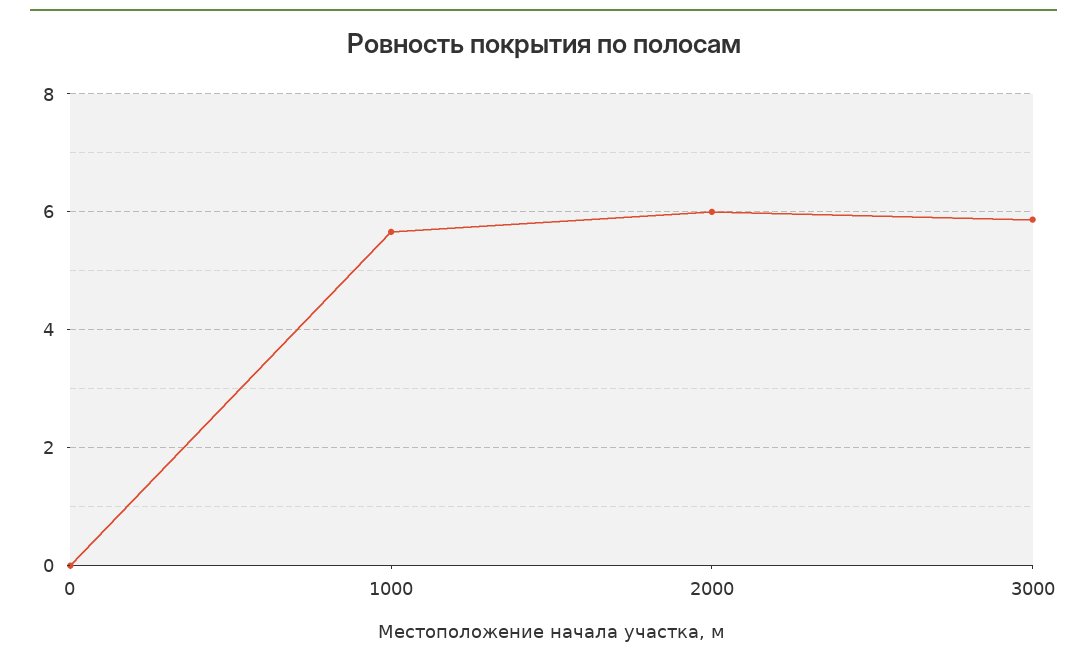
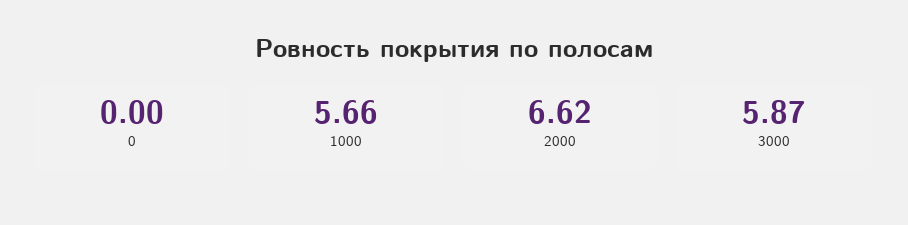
2000: 6 -> 6.62

